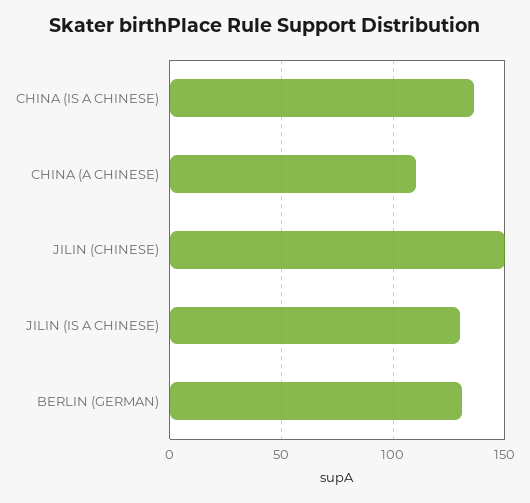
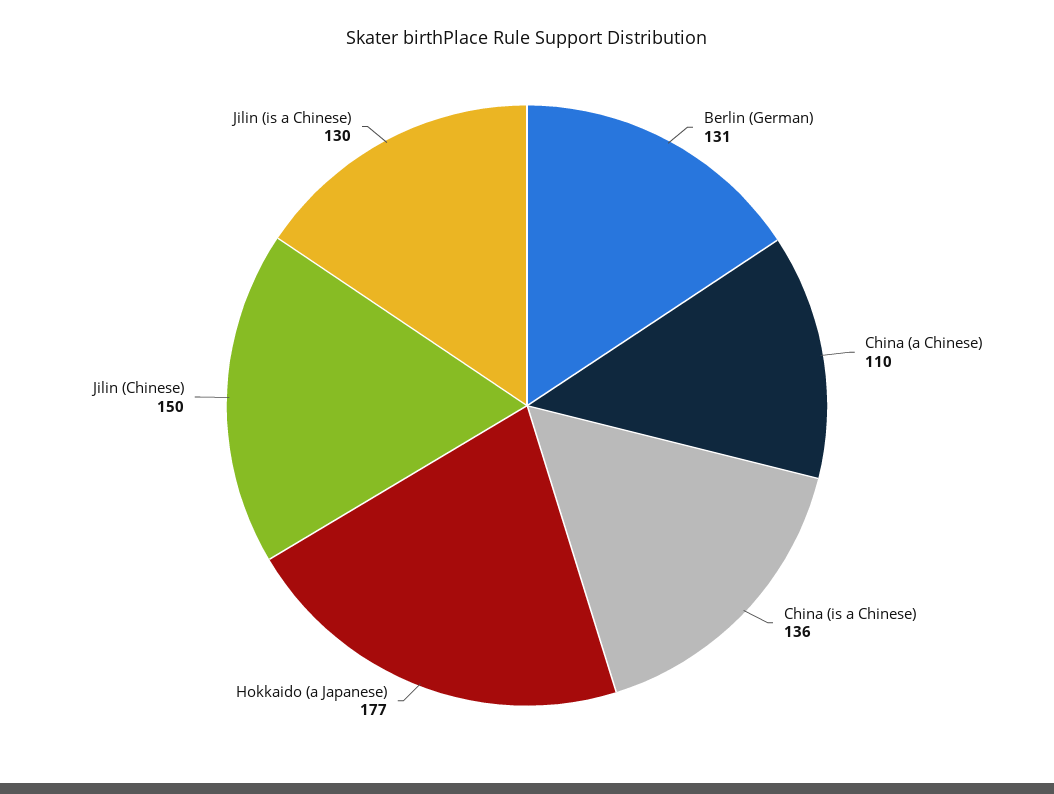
Hokkaido (a Japanese): none -> 177

